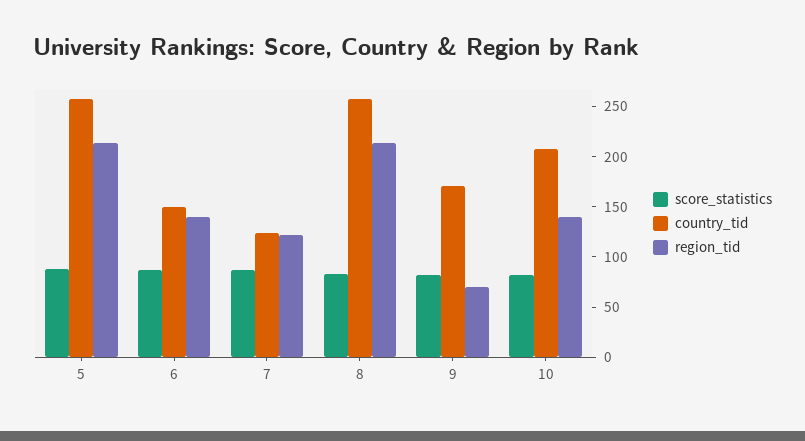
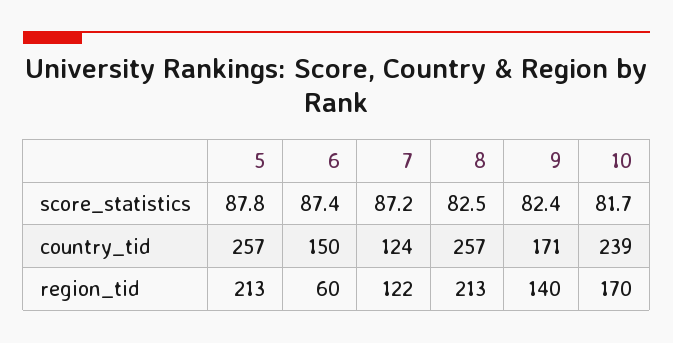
region_tid, 6: 140 -> 60
region_tid, 9: 70 -> 140
country_tid, 10: 210 -> 239
region_tid, 10: 140 -> 170

